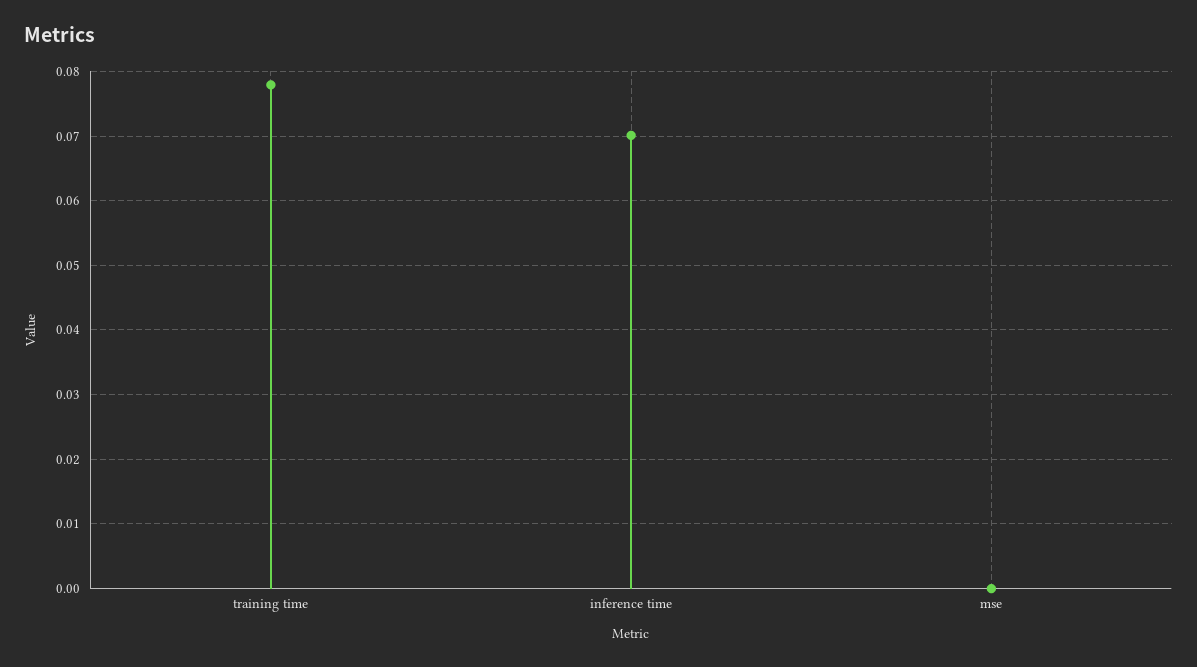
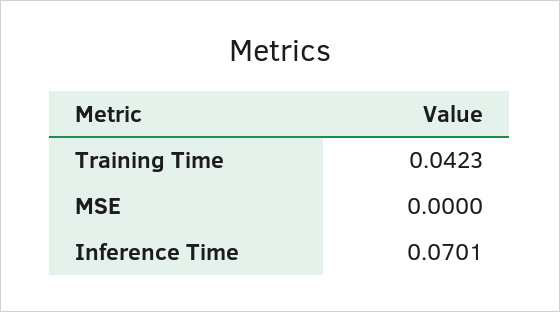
training time: 0.078 -> 0.0423

